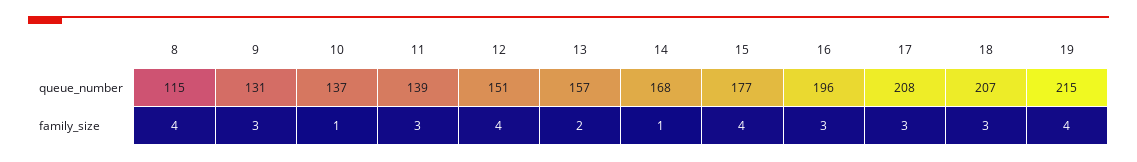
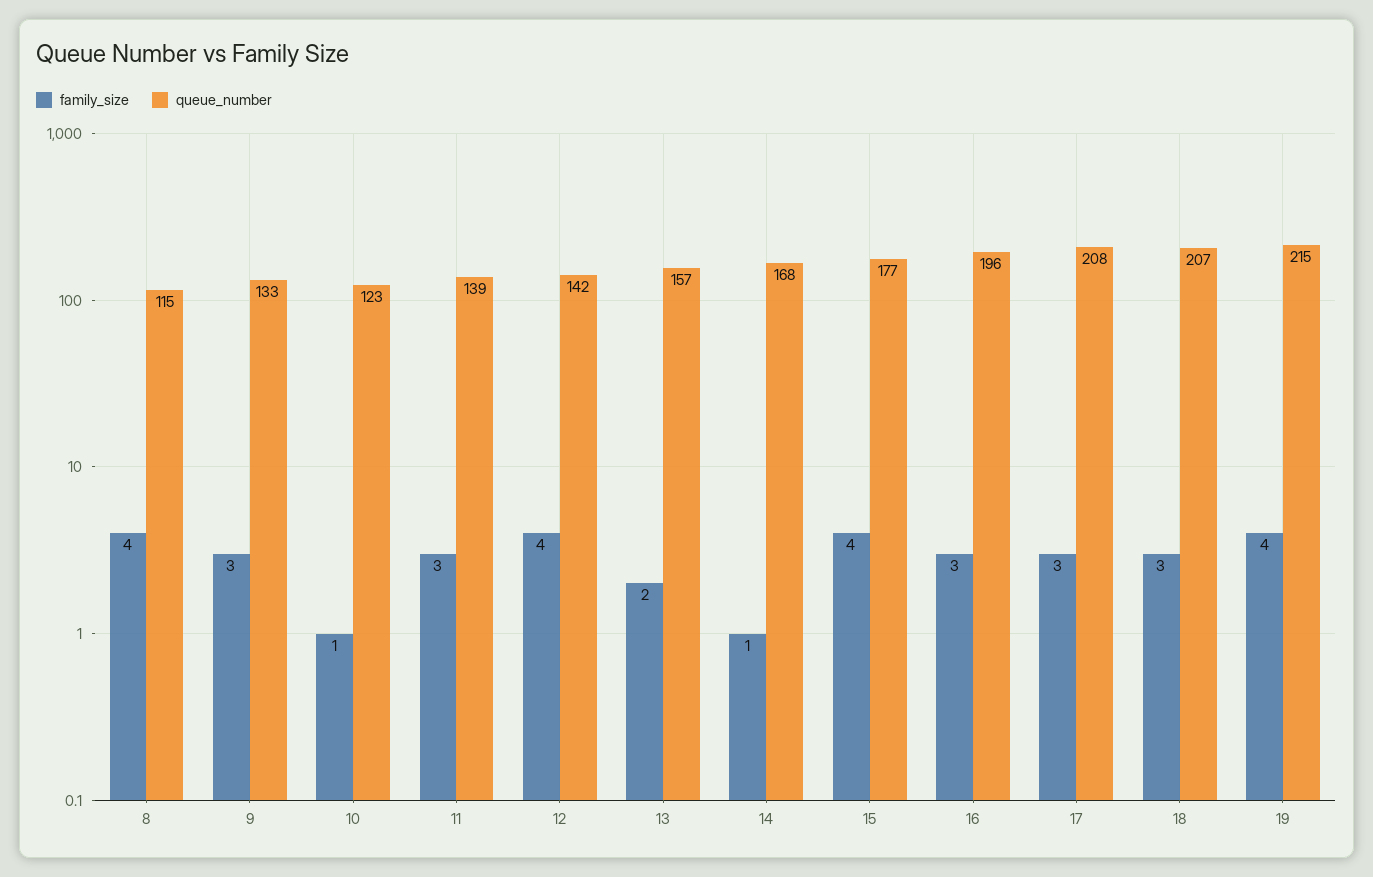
queue_number, 9: 131 -> 133
queue_number, 10: 137 -> 123
queue_number, 12: 151 -> 142

